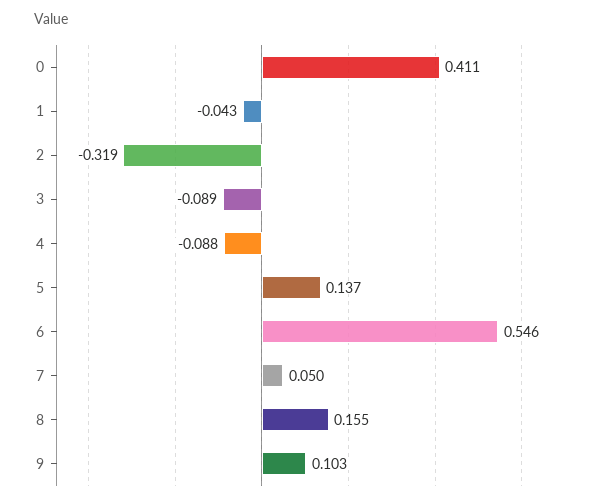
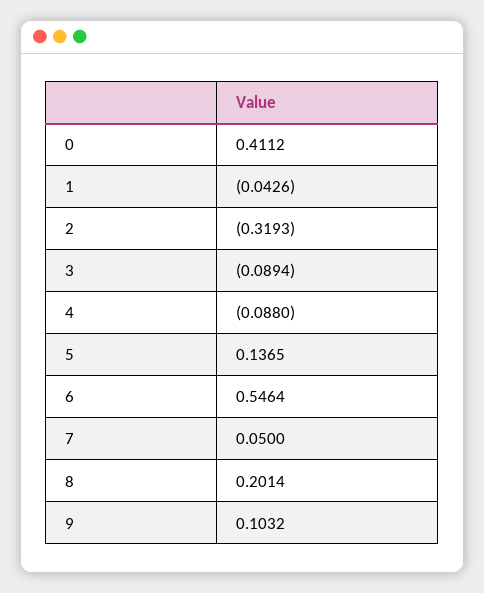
8: 0.155 -> 0.2014

